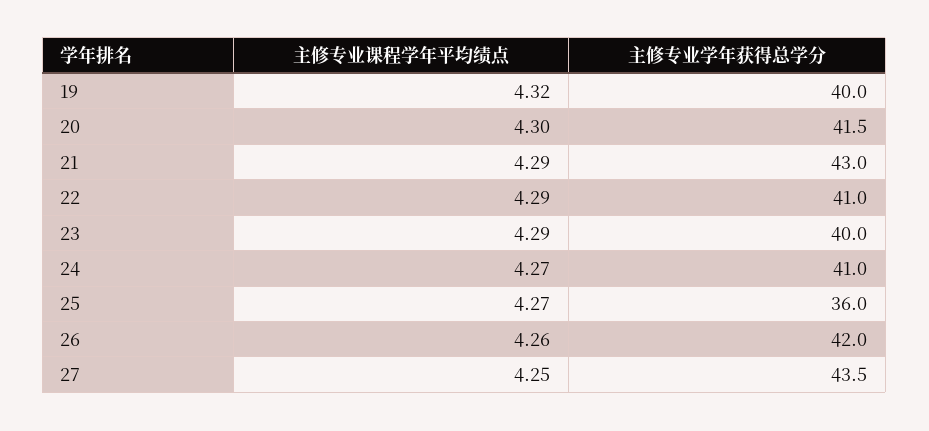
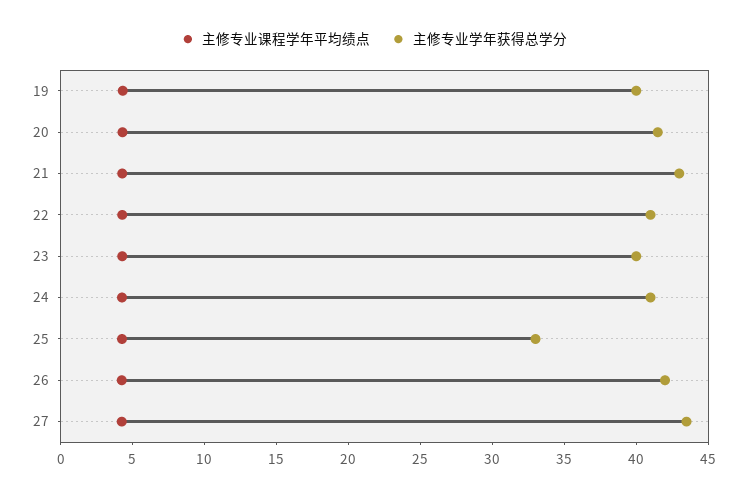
主修专业学年获得总学分, 25: 36 -> 33

